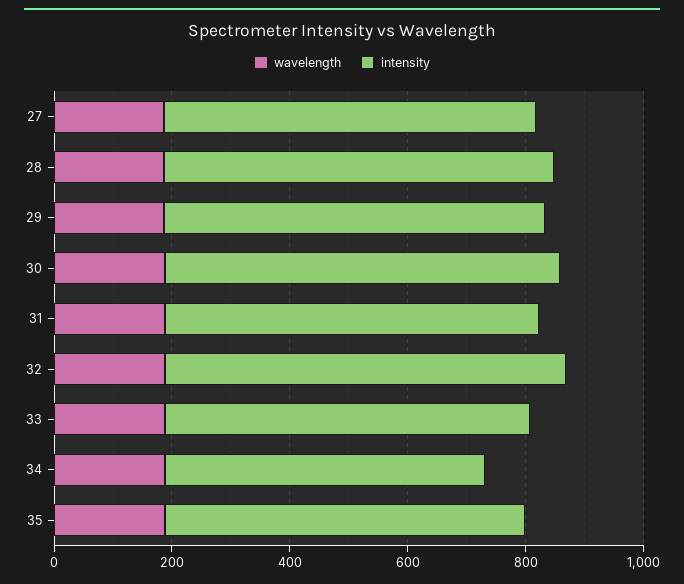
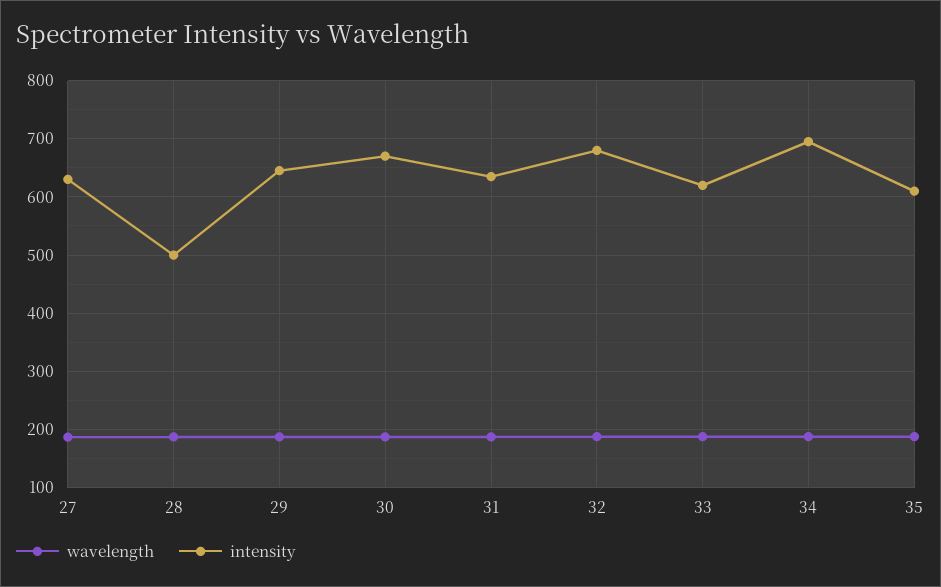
intensity, 28: 650 -> 500
intensity, 34: 550 -> 700

